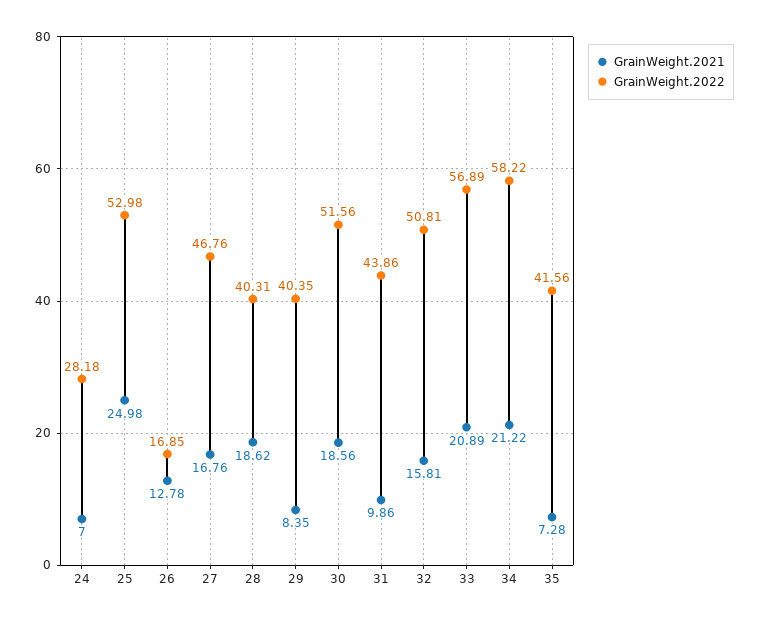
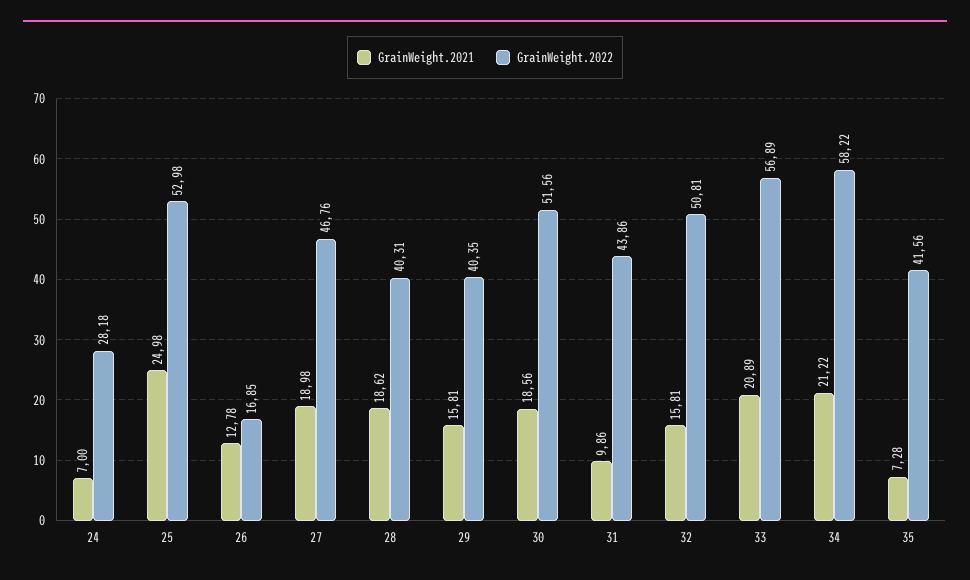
GrainWeight.2021, 27: 16.76 -> 18.98
GrainWeight.2021, 29: 8.35 -> 15.81

